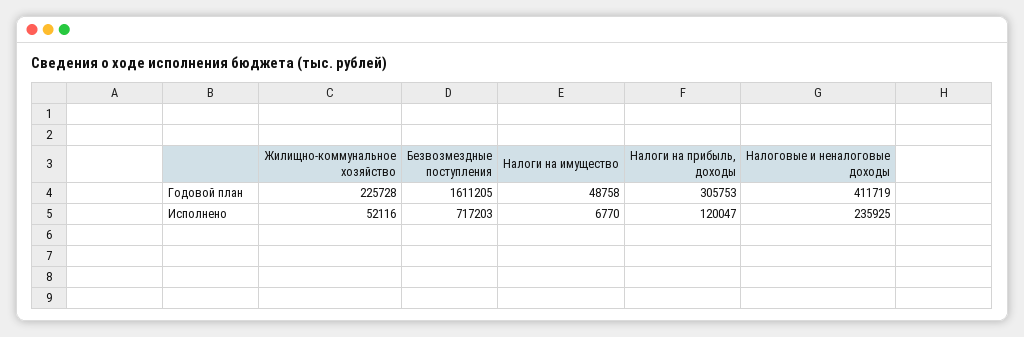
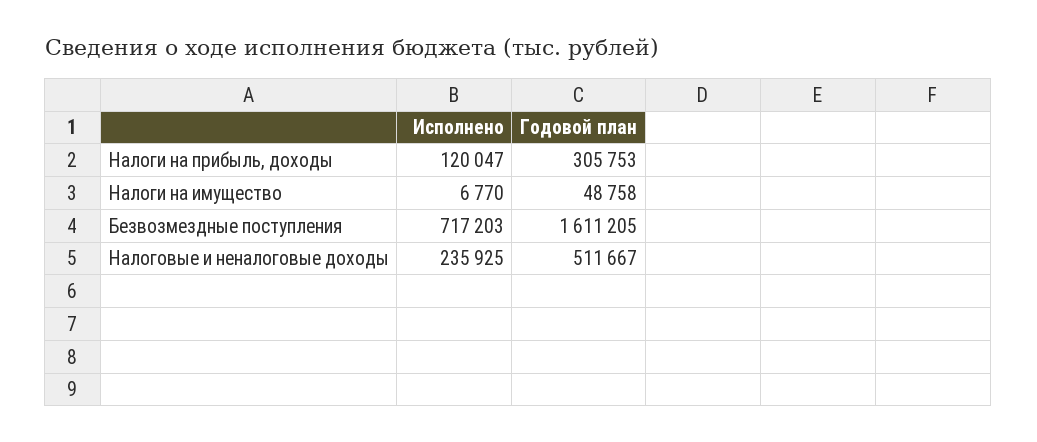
Жилищно-коммунальное хозяйство, Годовой план: 225728 -> none
Налоговые и неналоговые доходы, Годовой план: 411719 -> 511667
Жилищно-коммунальное хозяйство, Исполнено: 52116 -> none

